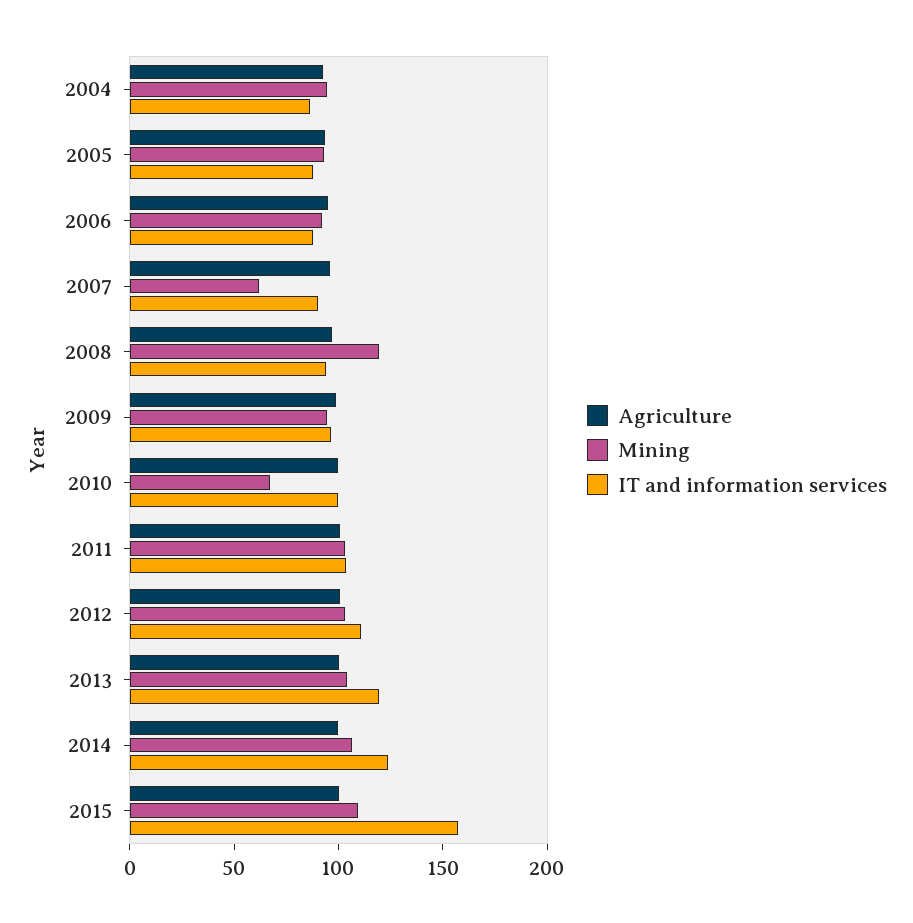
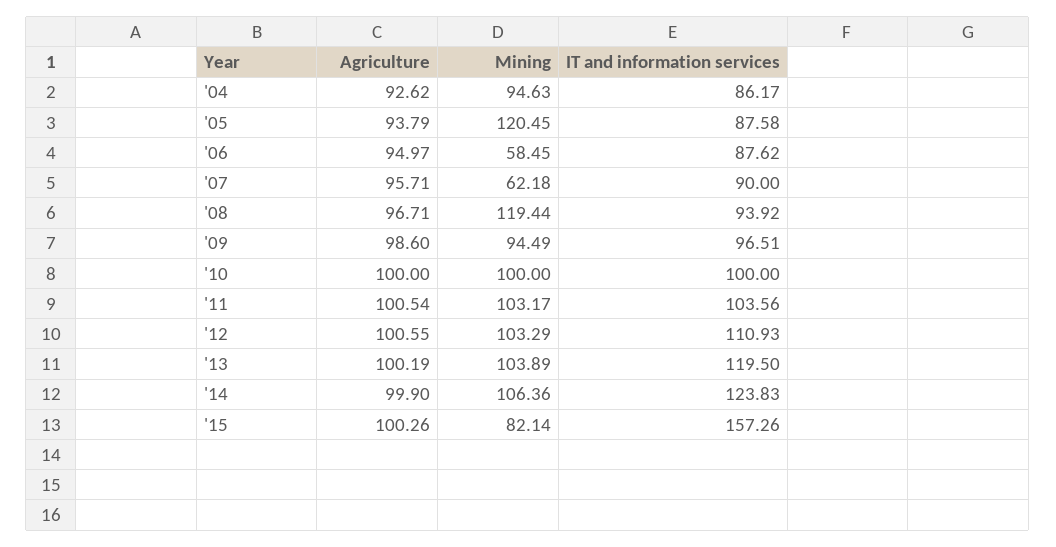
Mining, 2005: 90 -> 120.45
Mining, 2006: 90 -> 58.45
Mining, 2010: 70 -> 100
Mining, 2015: 110 -> 82.14

